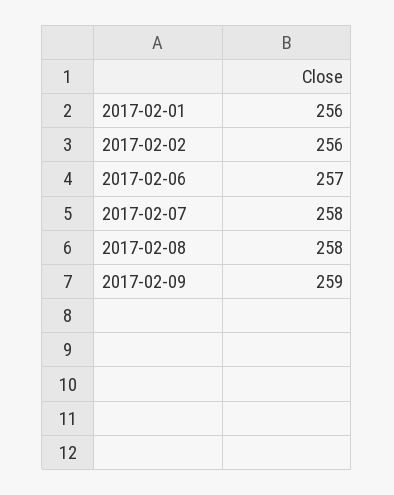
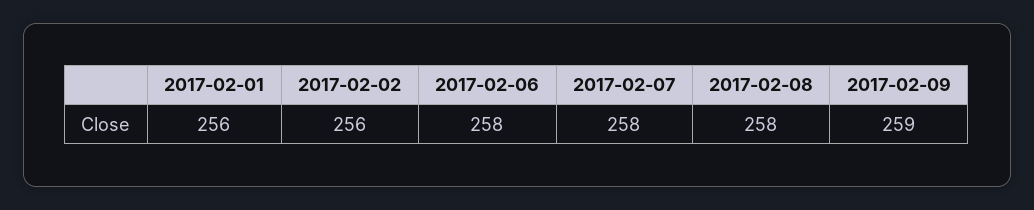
2017-02-06: 257 -> 258

